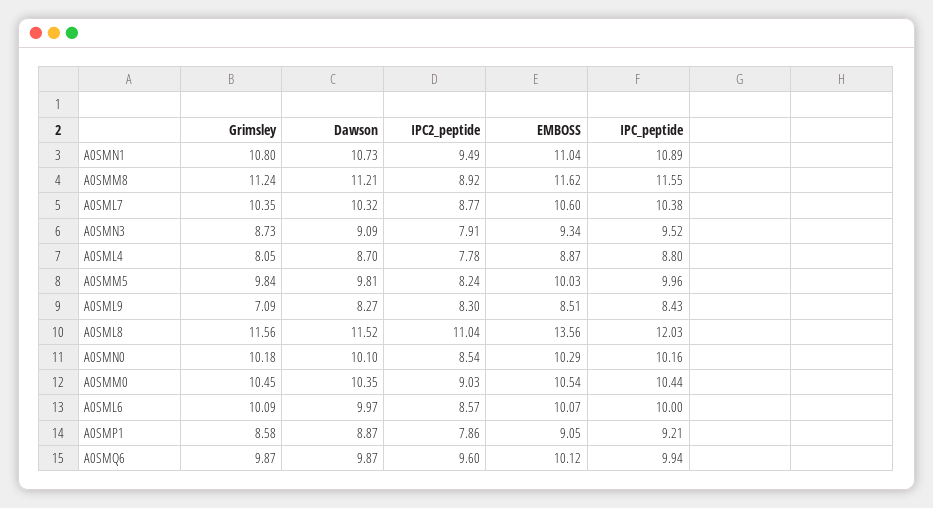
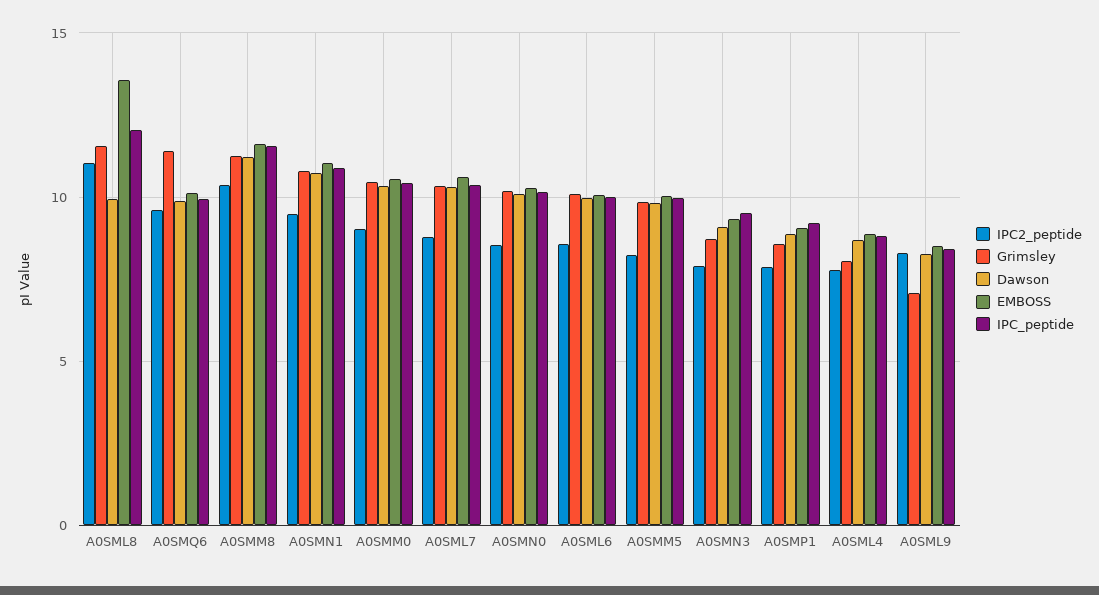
IPC2_peptide, A0SMM8: 8.92 -> 10.5
Dawson, A0SML8: 11.52 -> 10
Grimsley, A0SMQ6: 9.87 -> 11.5

